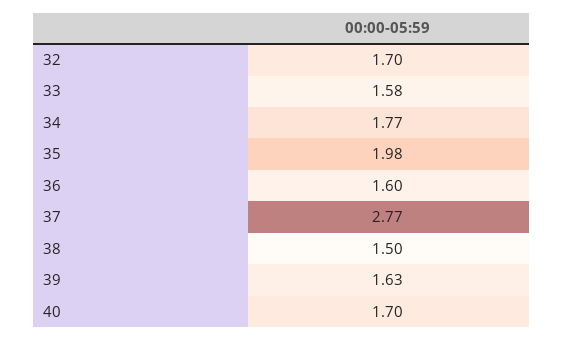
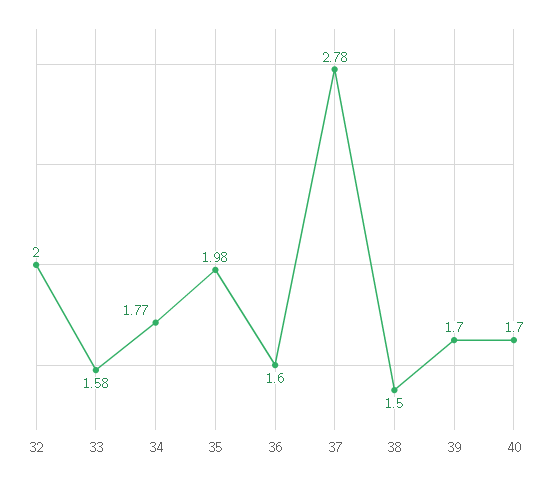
32: 1.7 -> 2
37: 2.77 -> 2.78
39: 1.63 -> 1.7

